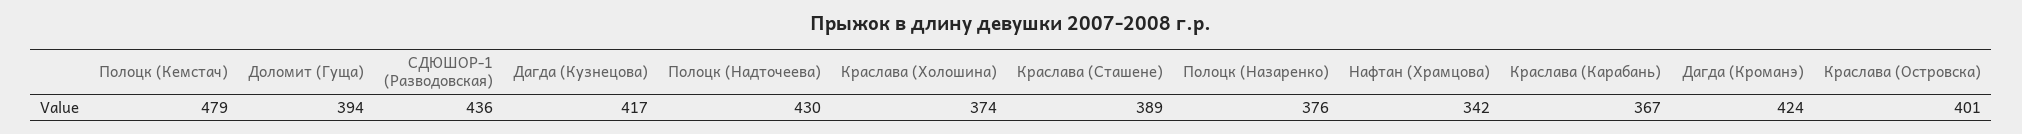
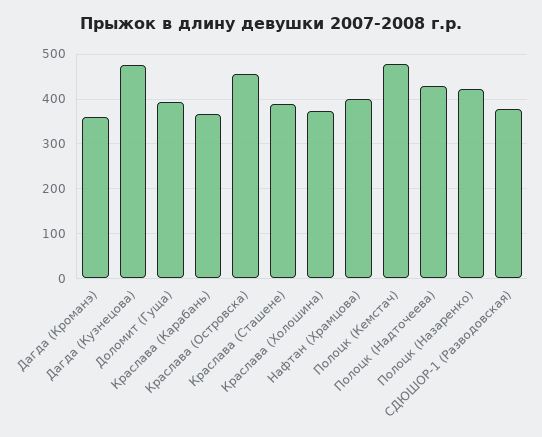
СДЮШОР-1 (Разводовская): 436 -> 380
Дагда (Кузнецова): 417 -> 480
Полоцк (Назаренко): 376 -> 420
Нафтан (Храмцова): 342 -> 400
Дагда (Кроманэ): 424 -> 360
Краслава (Островска): 401 -> 460

